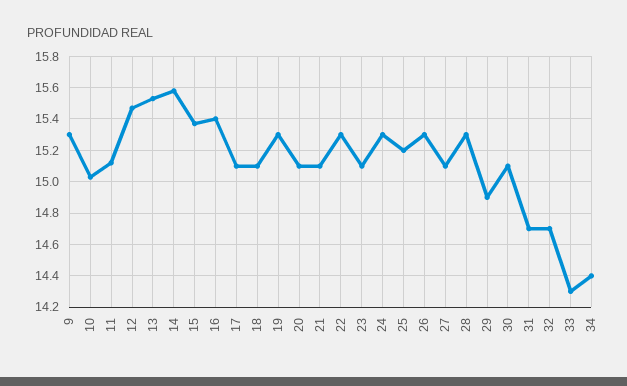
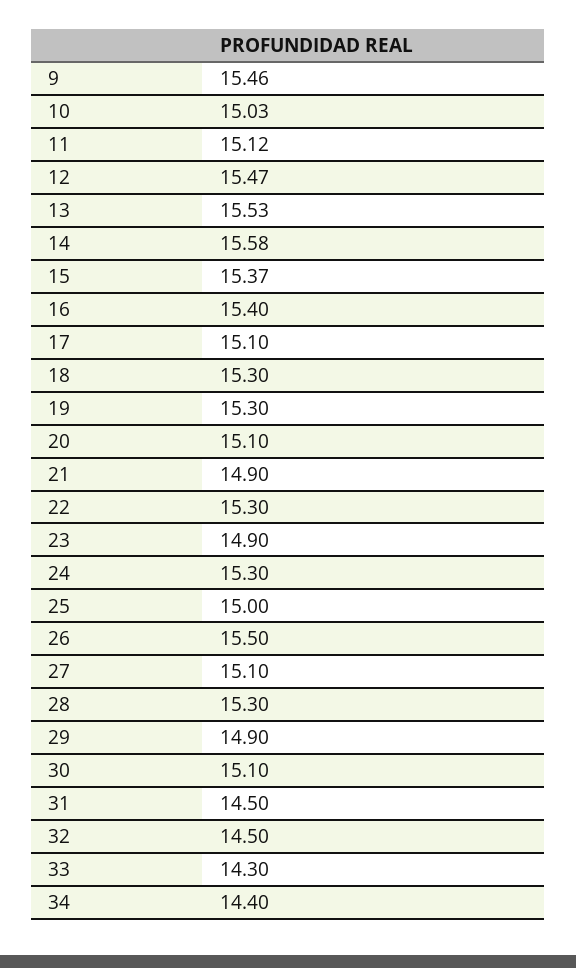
9: 15.3 -> 15.46
18: 15.1 -> 15.3
21: 15.1 -> 14.9
23: 15.1 -> 14.9
25: 15.2 -> 15
26: 15.3 -> 15.5
31: 14.7 -> 14.5
32: 14.7 -> 14.5

